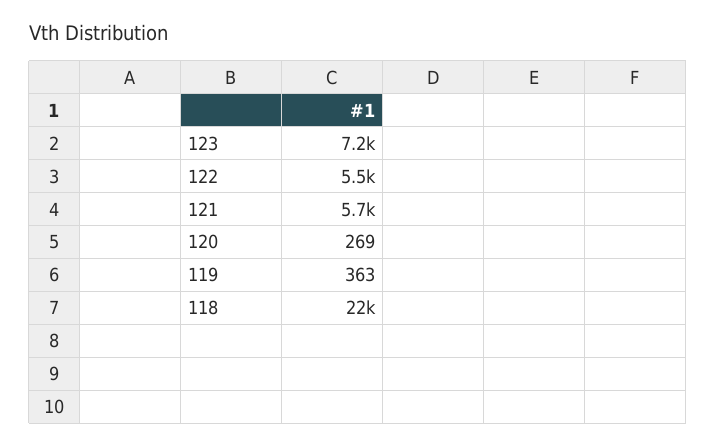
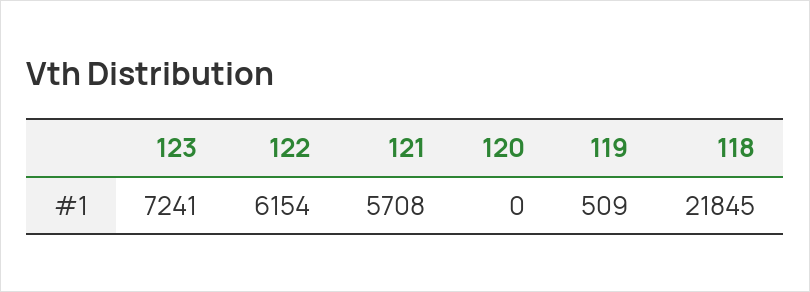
122: 5500 -> 6154
120: 269 -> 0
119: 363 -> 509

